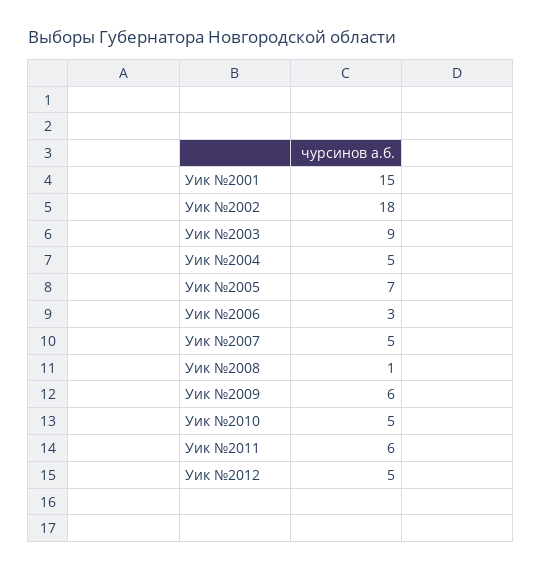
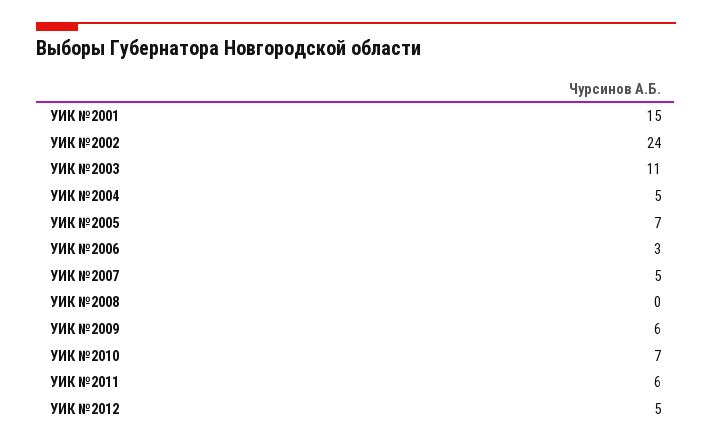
Уик №2002: 18 -> 24
Уик №2003: 9 -> 11
Уик №2008: 1 -> 0
Уик №2010: 5 -> 7

